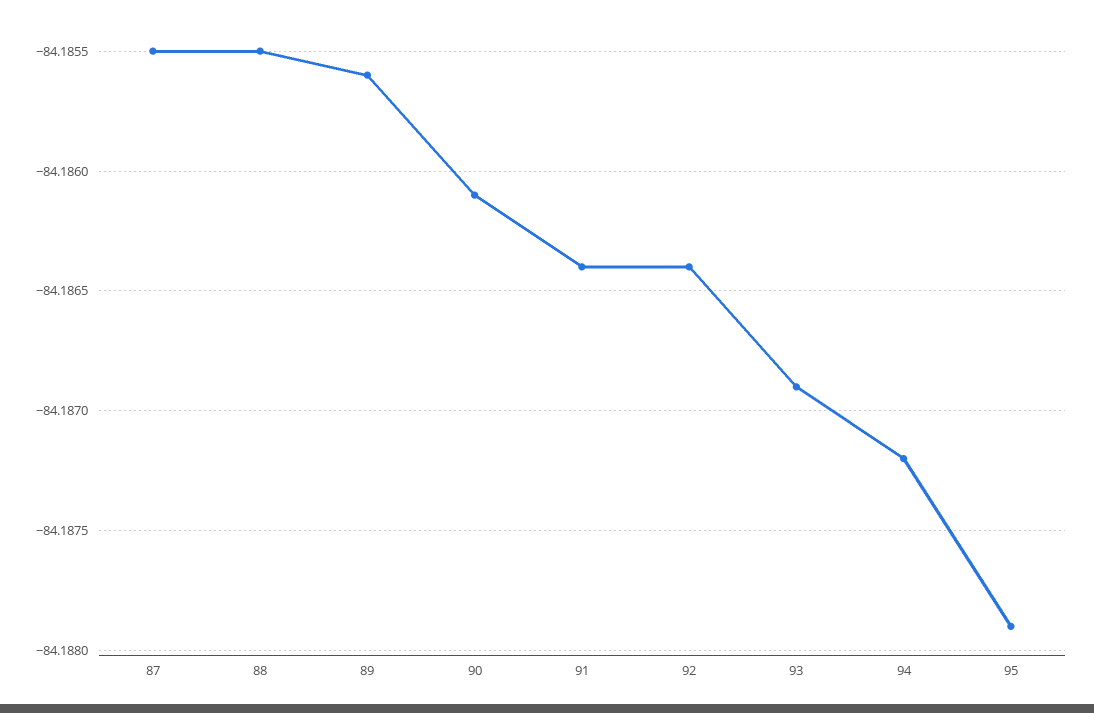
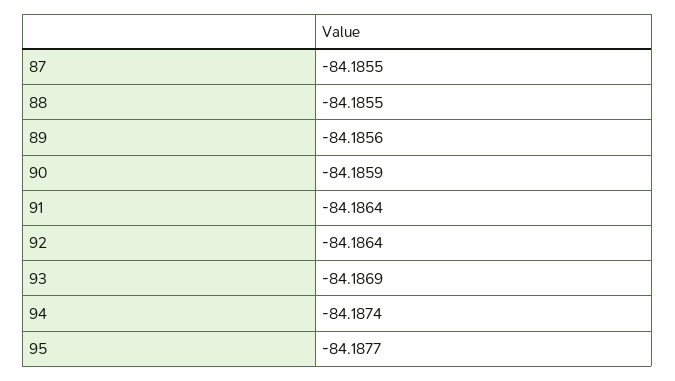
90: -84.1861 -> -84.1859
94: -84.1872 -> -84.1874
95: -84.1879 -> -84.1877

